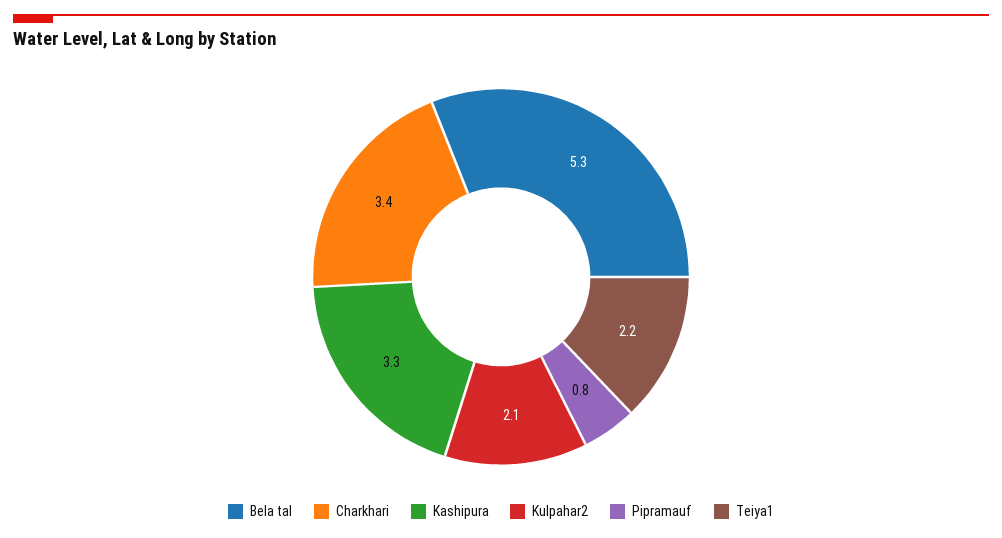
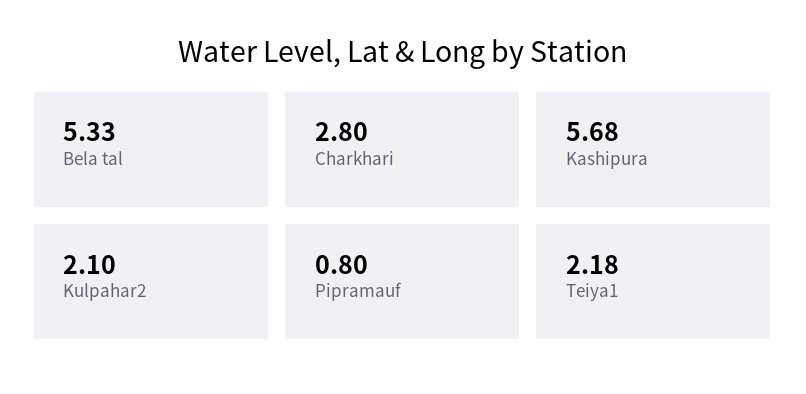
Charkhari: 3.4 -> 2.8
Kashipura: 3.3 -> 5.68

